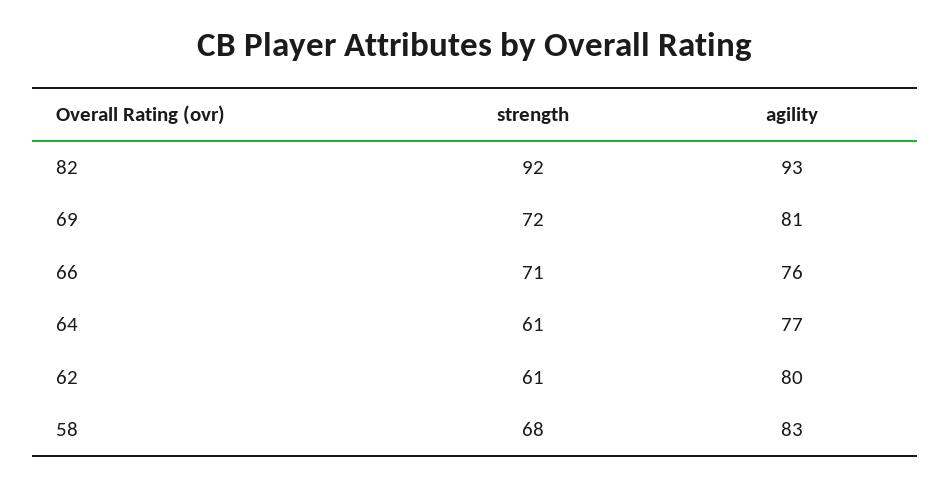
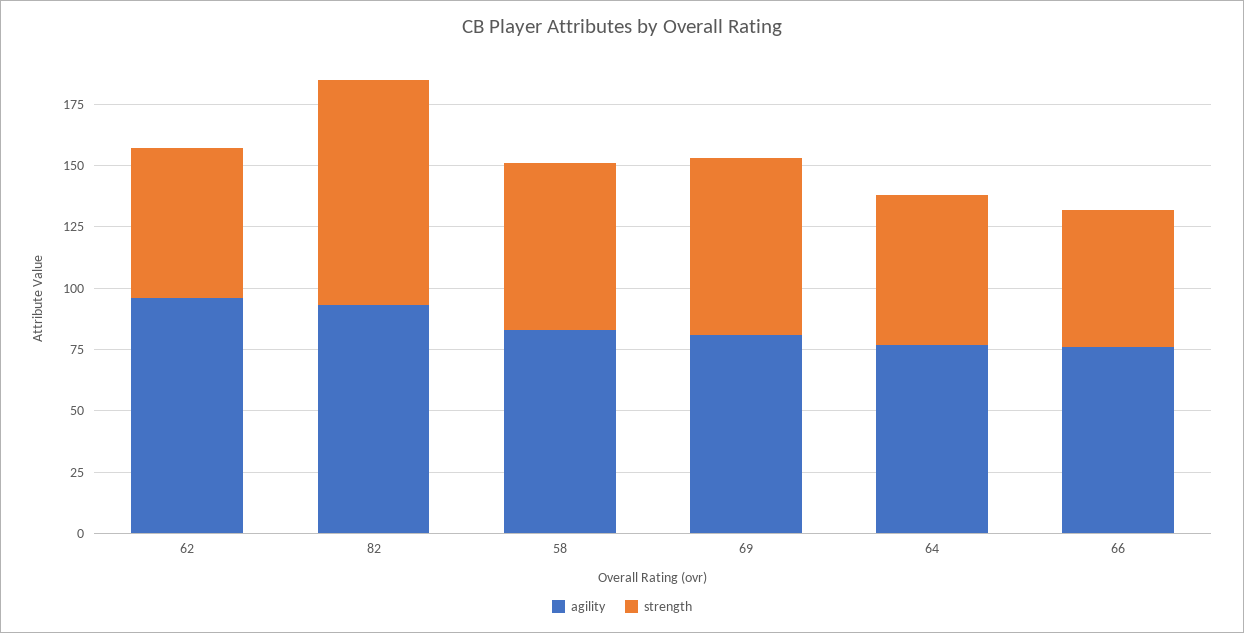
strength, 66: 71 -> 55
agility, 62: 80 -> 95

